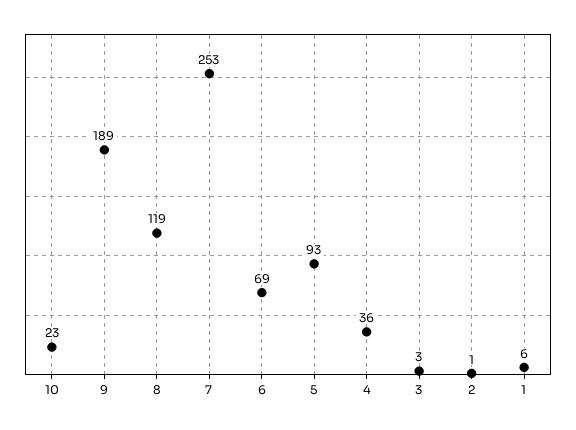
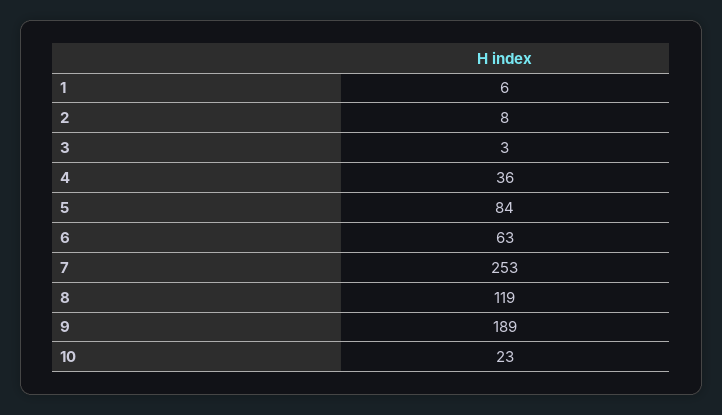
6: 69 -> 63
5: 93 -> 84
2: 1 -> 8

